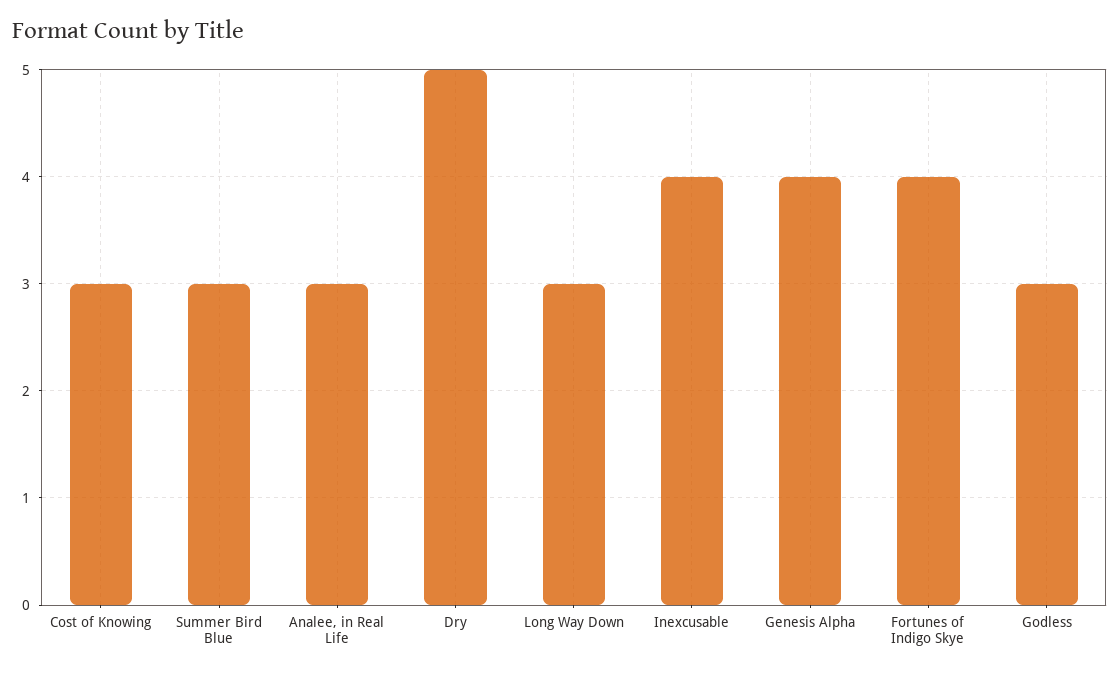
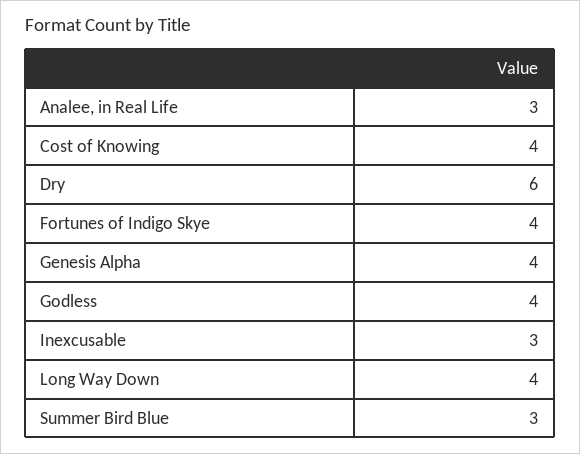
Cost of Knowing: 3 -> 4
Dry: 5 -> 6
Long Way Down: 3 -> 4
Inexcusable: 4 -> 3
Godless: 3 -> 4

